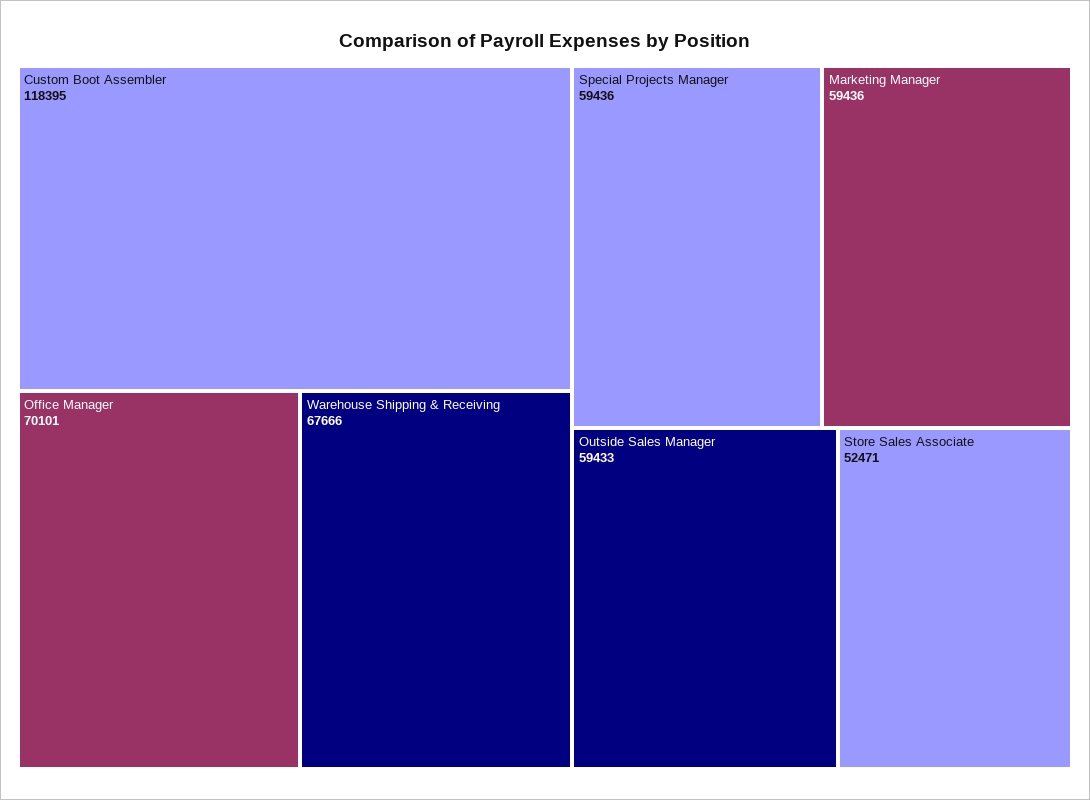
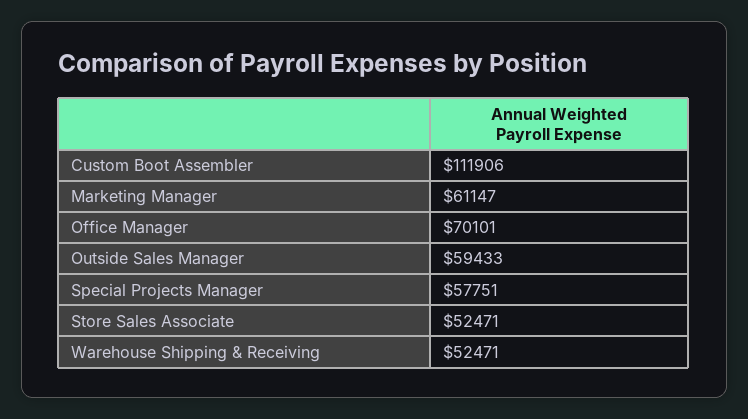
Custom Boot Assembler: 118395 -> 111906
Warehouse Shipping & Receiving: 67666 -> 52471
Special Projects Manager: 59436 -> 57751
Marketing Manager: 59436 -> 61147

